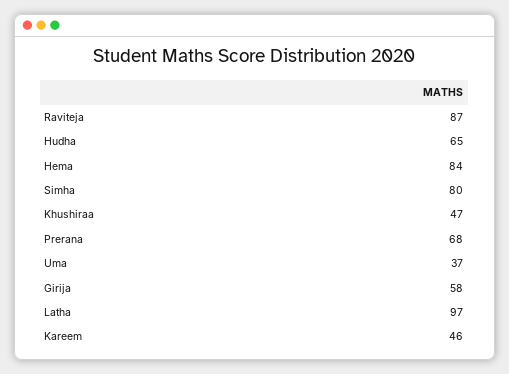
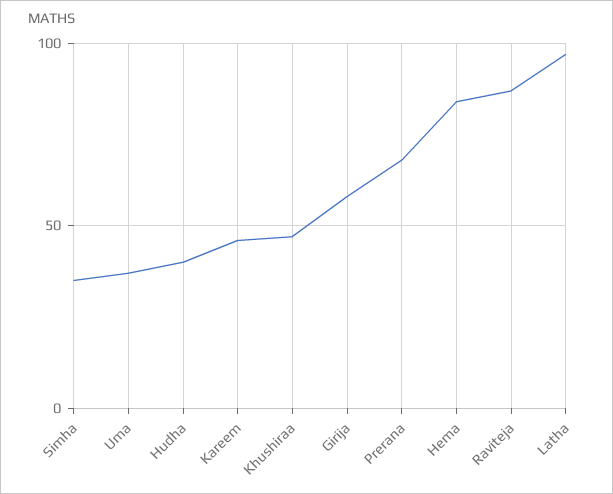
Hudha: 65 -> 40
Simha: 80 -> 35

